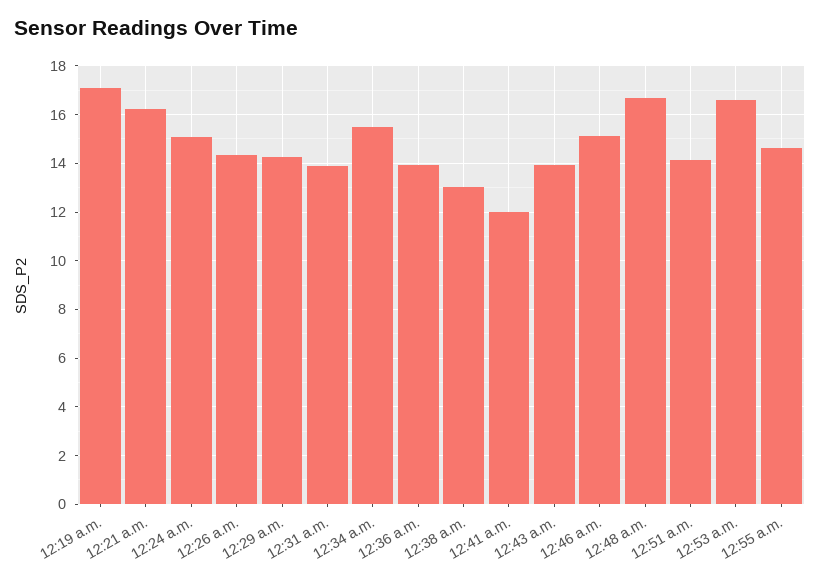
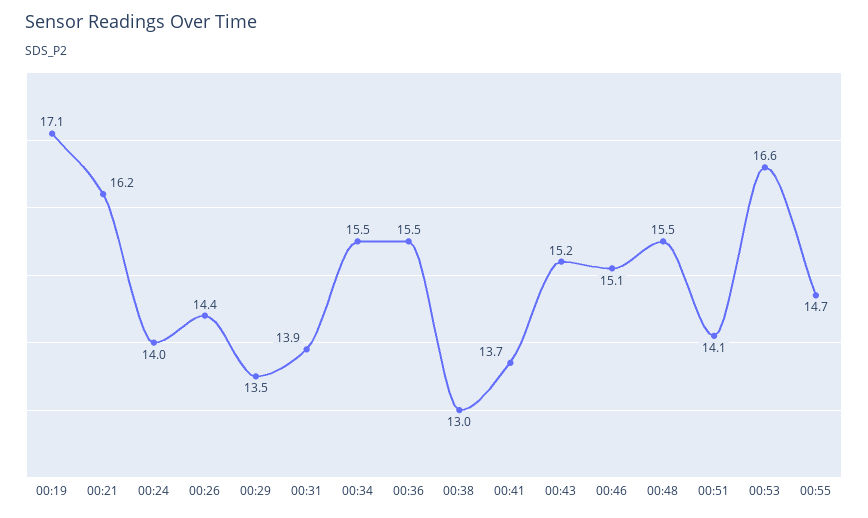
12:24 a.m.: 15 -> 14
12:29 a.m.: 14.25 -> 13.5
12:36 a.m.: 14 -> 15.5
12:41 a.m.: 12 -> 13.7
12:43 a.m.: 14 -> 15.2
12:48 a.m.: 16.75 -> 15.5

